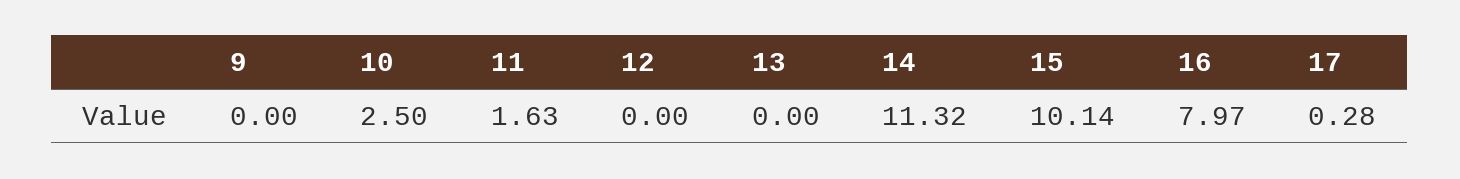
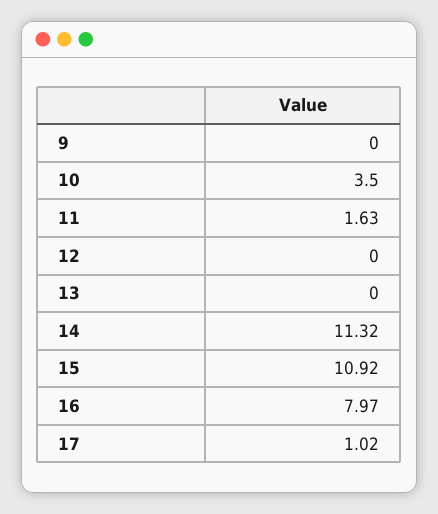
10: 2.5 -> 3.5
15: 10.14 -> 10.92
17: 0.28 -> 1.02

